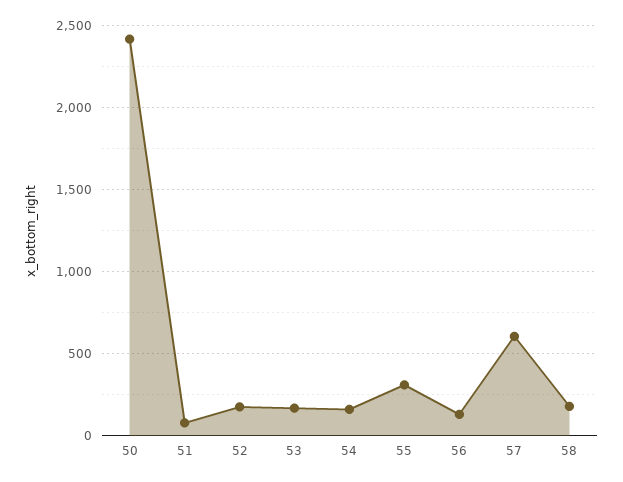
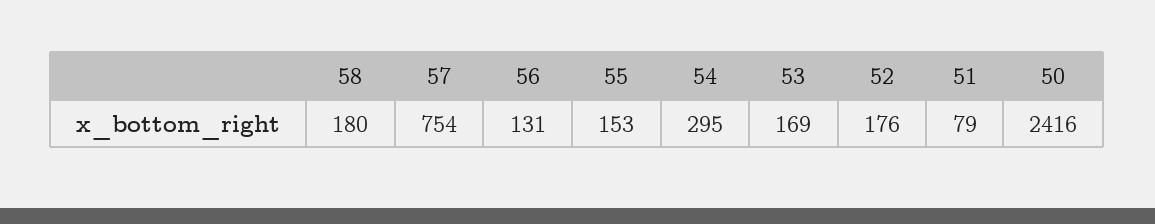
54: 150 -> 295
55: 300 -> 153
57: 600 -> 754

